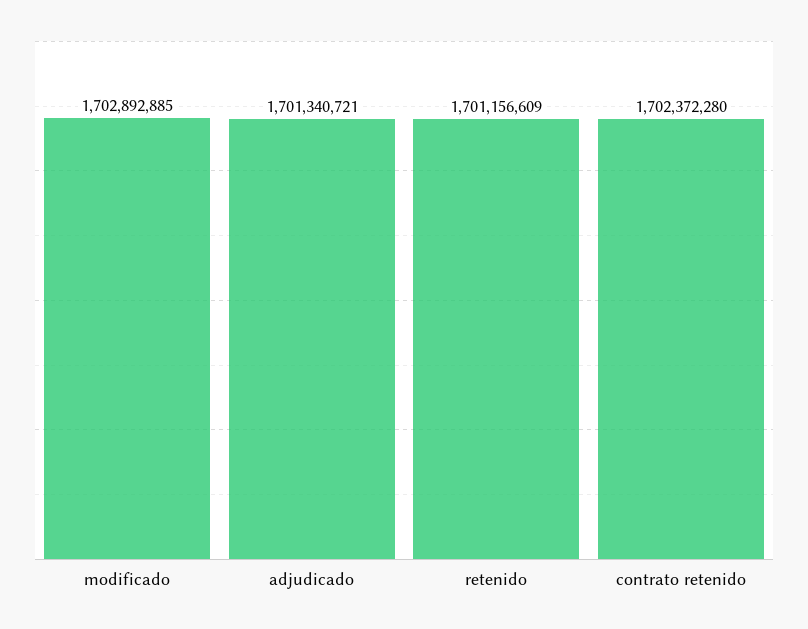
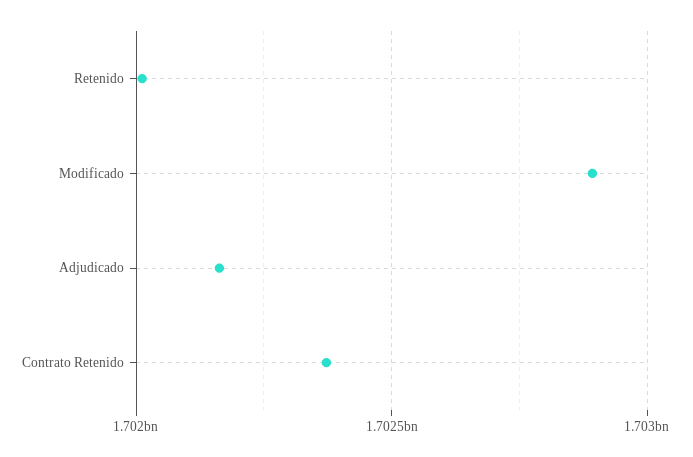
adjudicado: 1701340721 -> 1702150000
retenido: 1701156609 -> 1702000000

